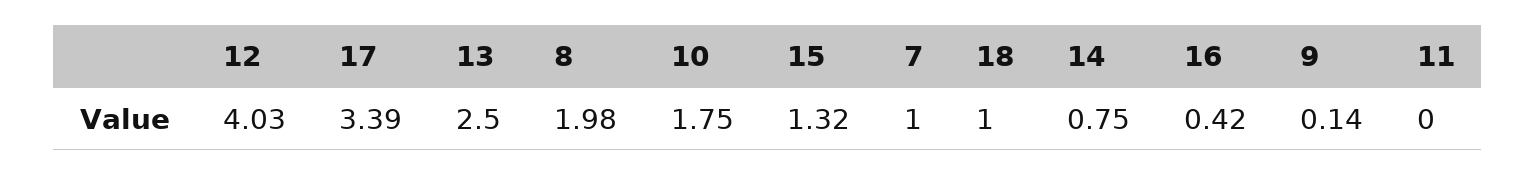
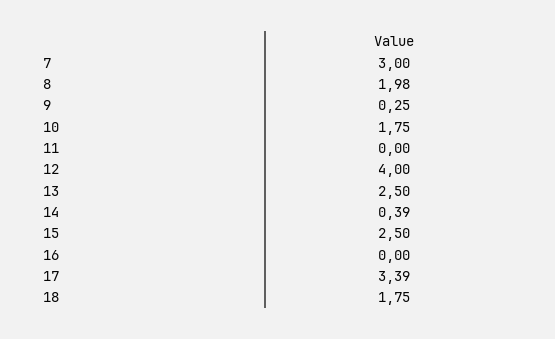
12: 4.03 -> 4
15: 1.32 -> 2.5
7: 1 -> 3
18: 1 -> 1.75
14: 0.75 -> 0.39
16: 0.42 -> 0
9: 0.14 -> 0.25

